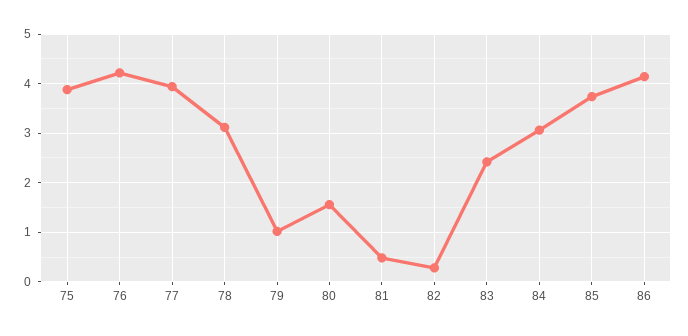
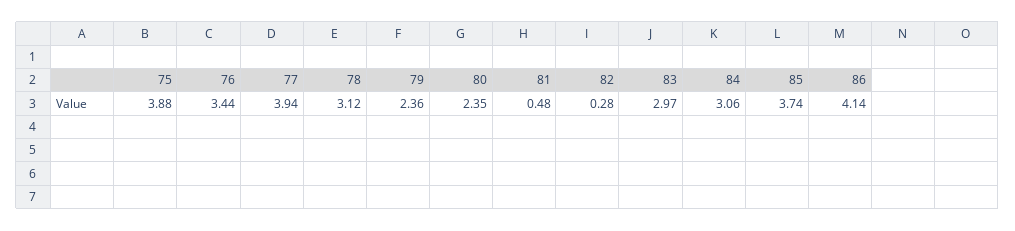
76: 4.2 -> 3.44
79: 1 -> 2.36
80: 1.6 -> 2.35
83: 2.4 -> 2.97

